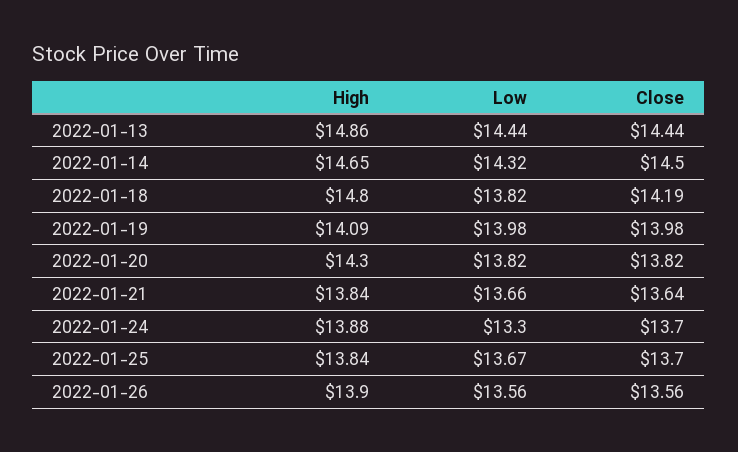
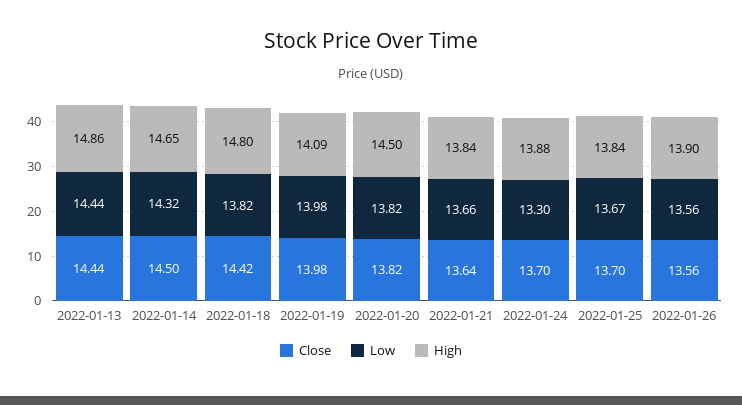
Close, 2022-01-18: 14.19 -> 14.42
High, 2022-01-20: 14.3 -> 14.5

